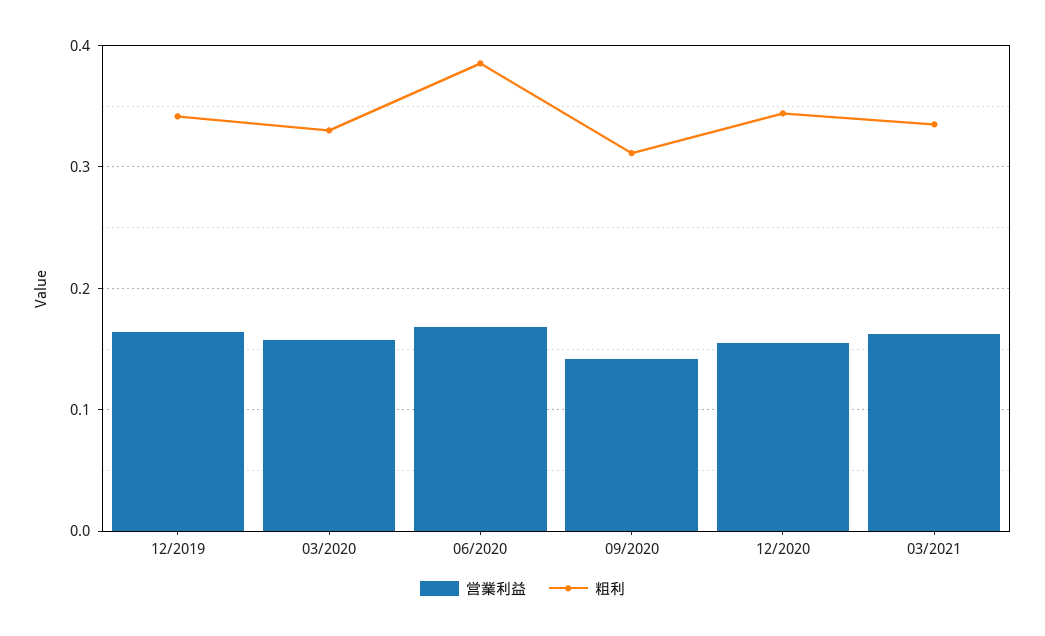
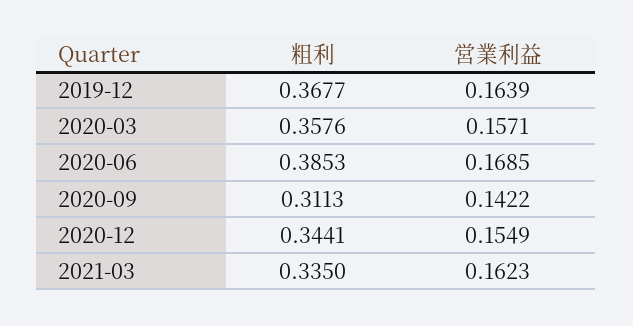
粗利, 12/2019: 0.34 -> 0.3677
粗利, 03/2020: 0.33 -> 0.3576

